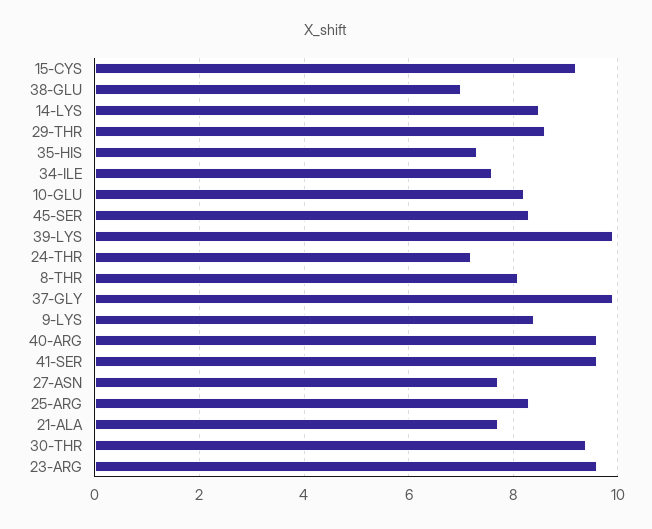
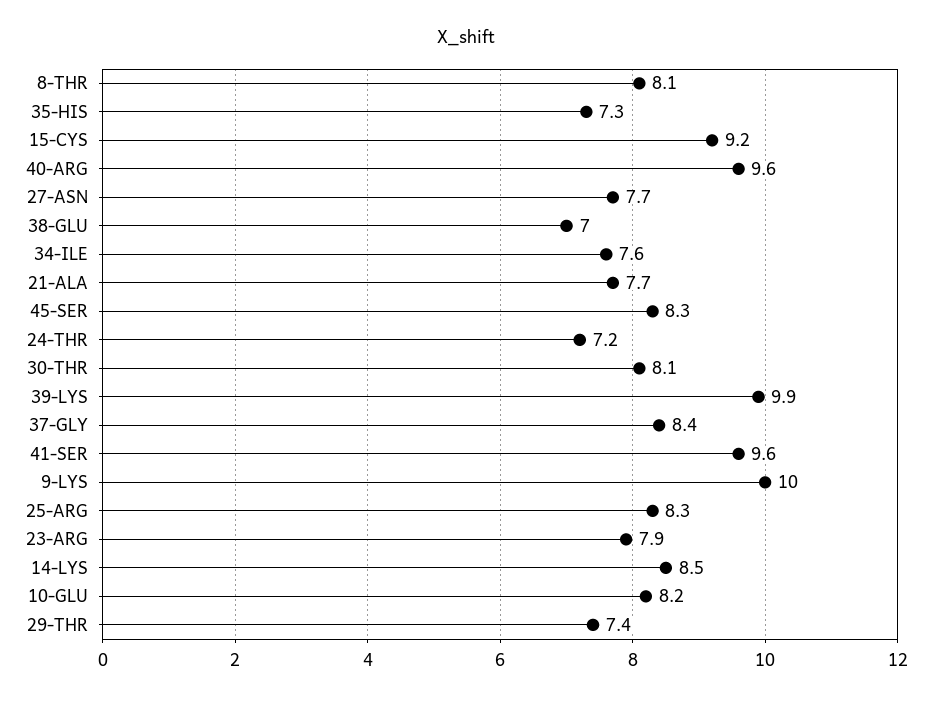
29-THR: 8.5 -> 7.4
37-GLY: 10 -> 8.4
9-LYS: 8.5 -> 10
30-THR: 9.5 -> 8.1
23-ARG: 9.5 -> 7.9

